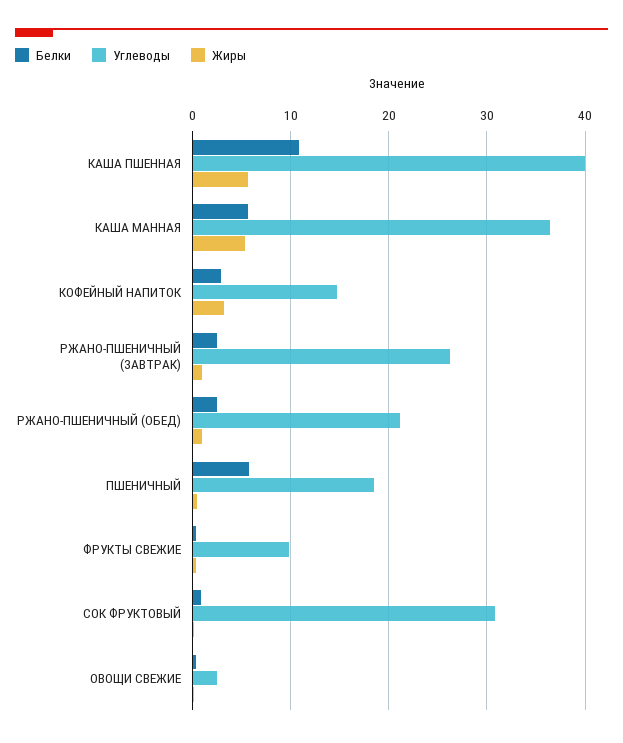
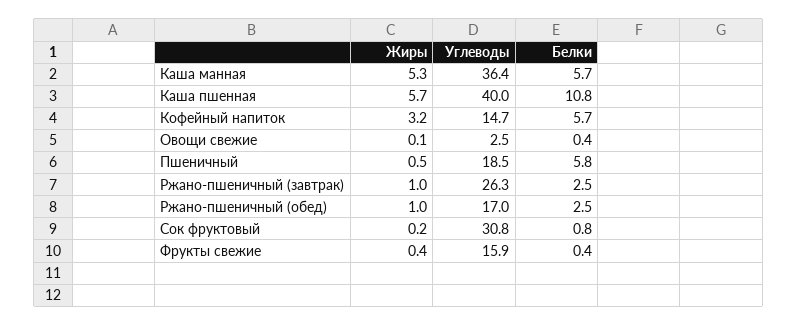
Белки, КОФЕЙНЫЙ НАПИТОК: 3 -> 5.7
Углеводы, РЖАНО-ПШЕНИЧНЫЙ (ОБЕД): 21 -> 17
Углеводы, ФРУКТЫ СВЕЖИЕ: 10 -> 15.9

